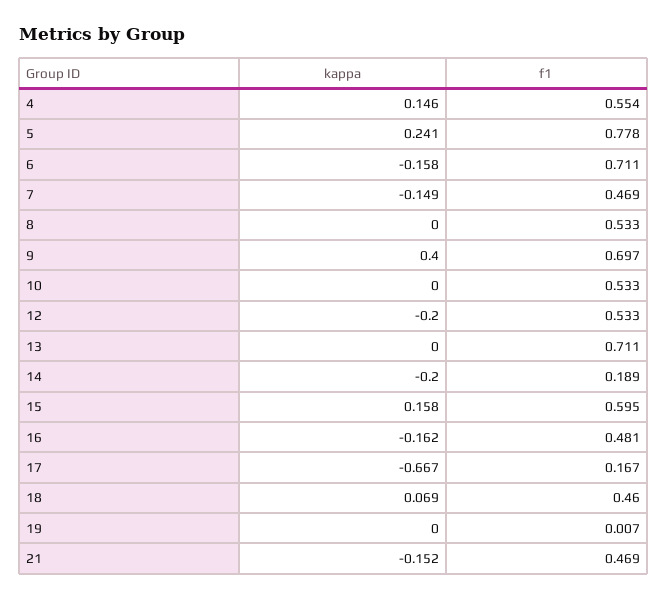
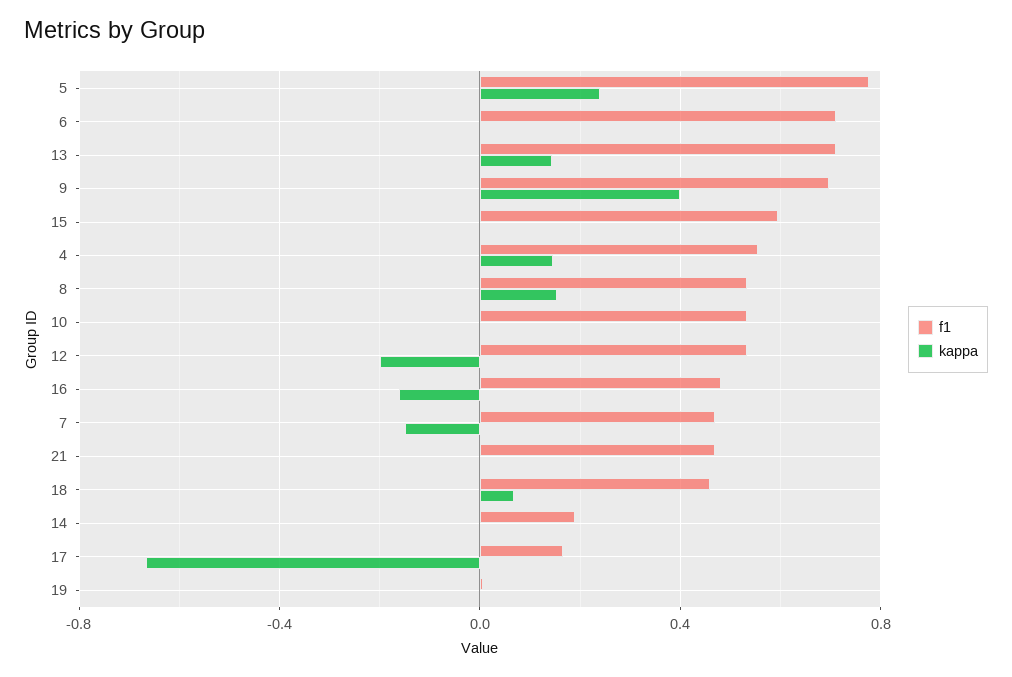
kappa, 6: -0.158 -> 0
kappa, 8: 0 -> 0.15
kappa, 13: 0 -> 0.15
kappa, 14: -0.2 -> 0
kappa, 15: 0.158 -> 0
kappa, 21: -0.152 -> 0

